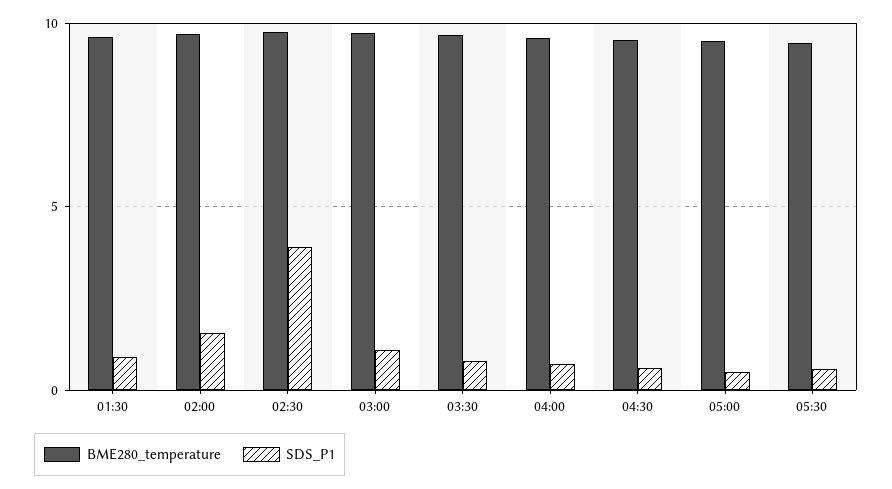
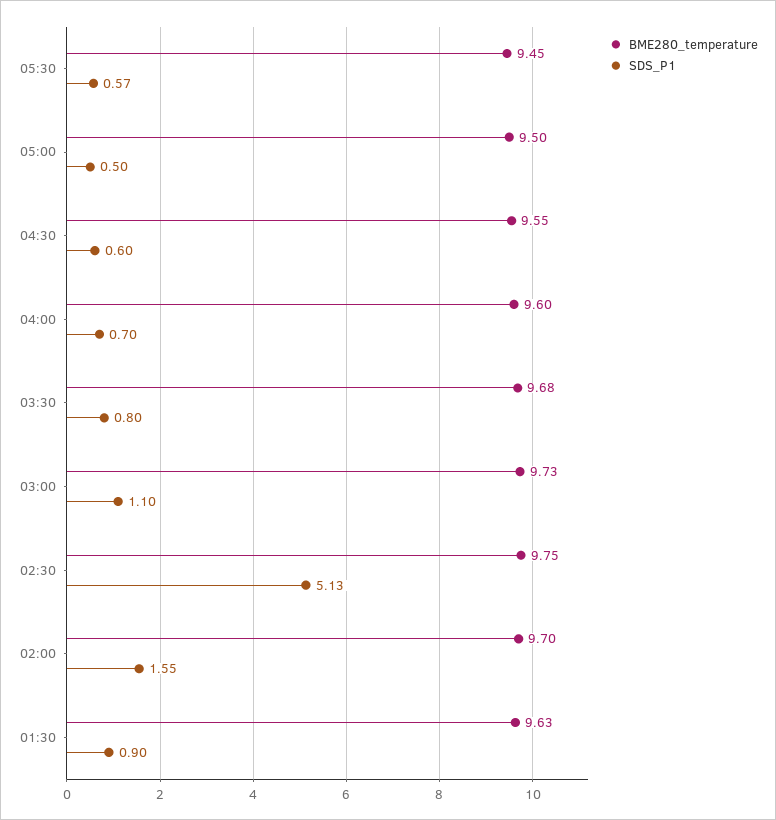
SDS_P1, 02:30: 4 -> 5.13

